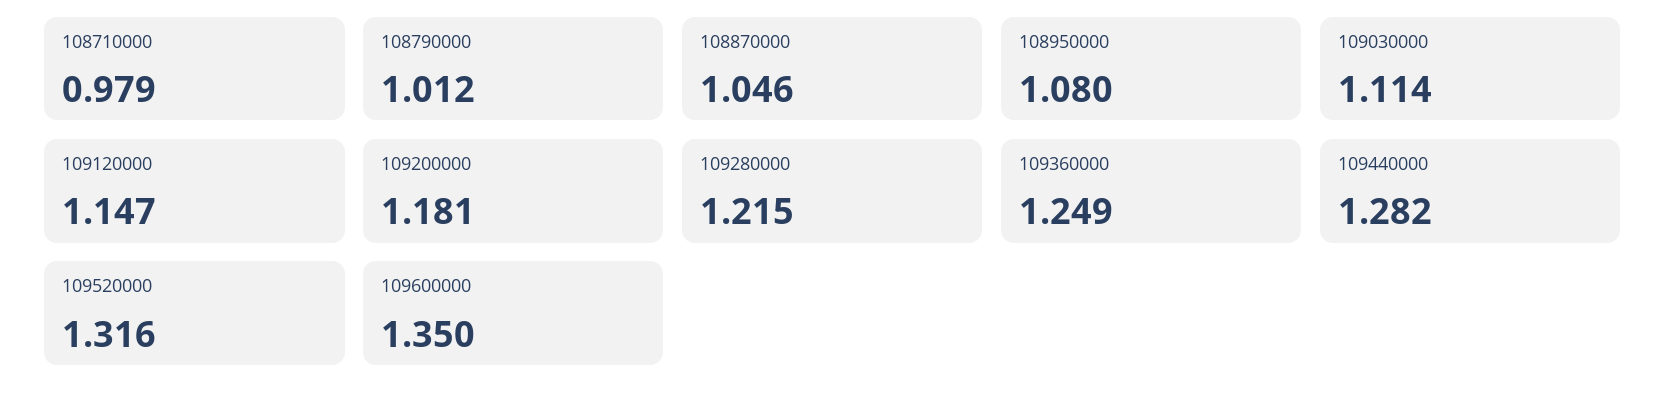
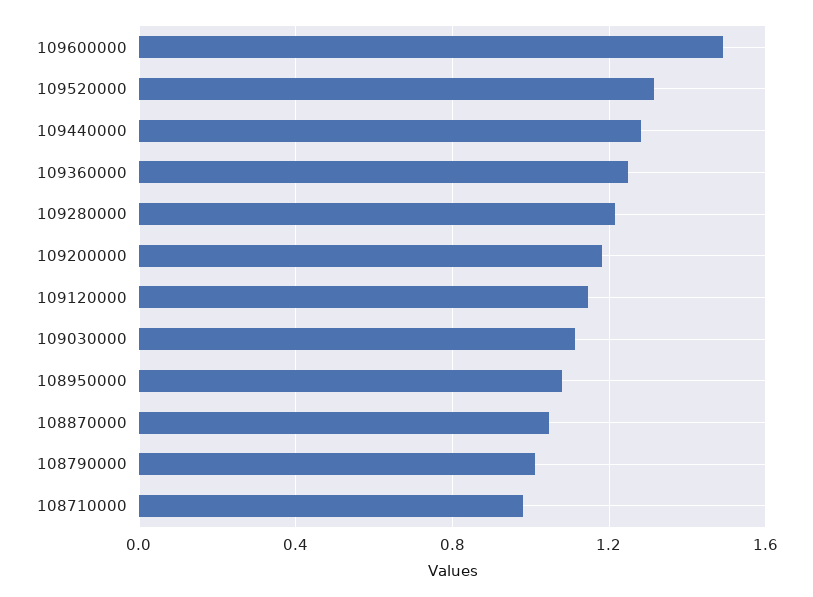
109600000: 1.35 -> 1.5

